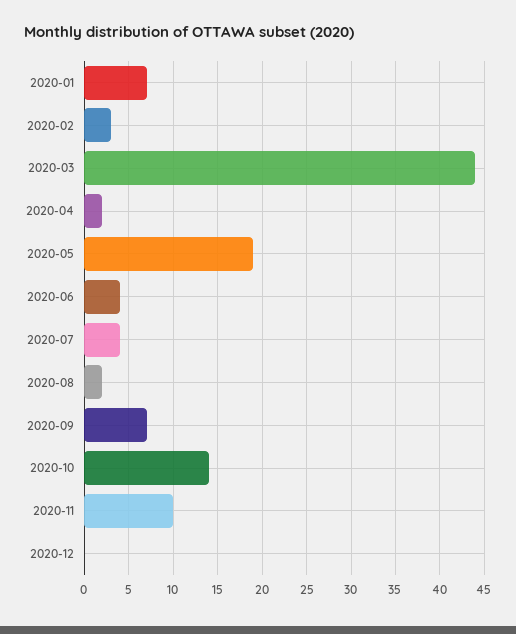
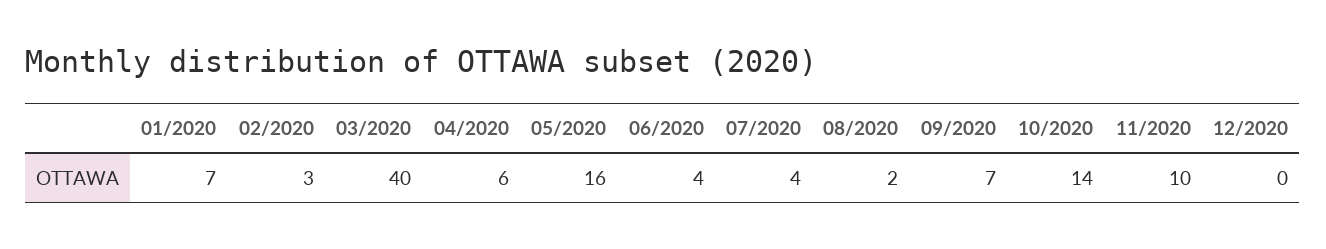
2020-03: 44 -> 40
2020-04: 2 -> 6
2020-05: 19 -> 16

